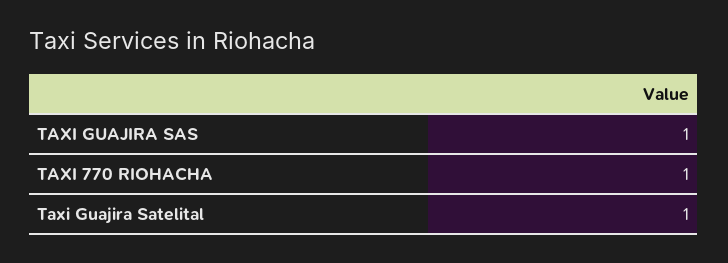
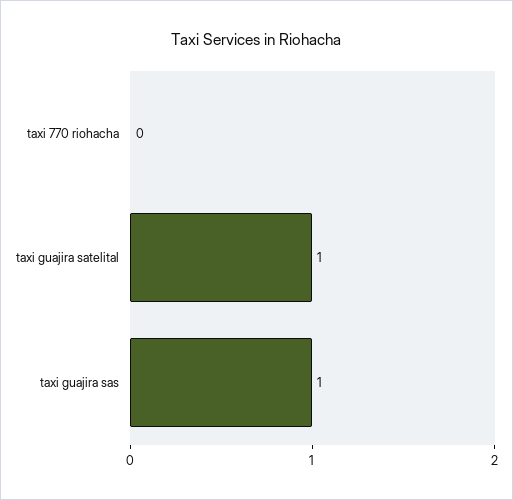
TAXI 770 RIOHACHA: 1 -> 0

